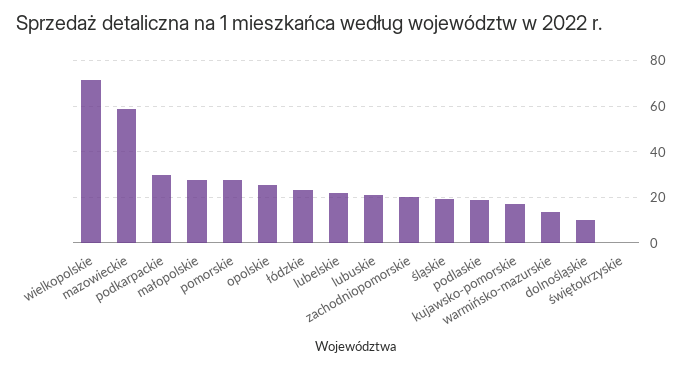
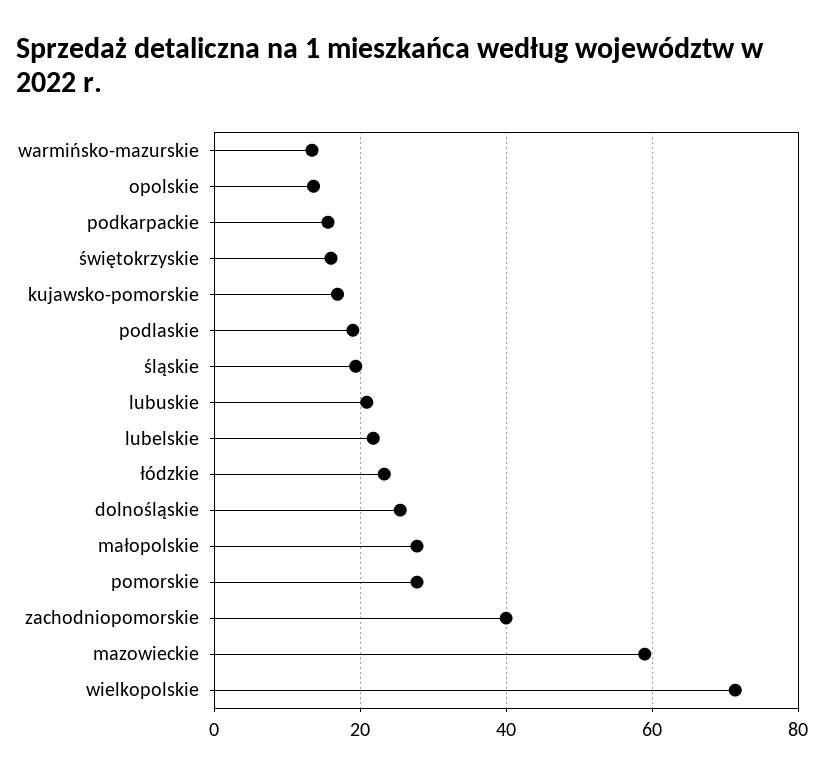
podkarpackie: 30 -> 16
opolskie: 25 -> 14
zachodniopomorskie: 20 -> 40
dolnośląskie: 10 -> 26
świętokrzyskie: 0 -> 16

